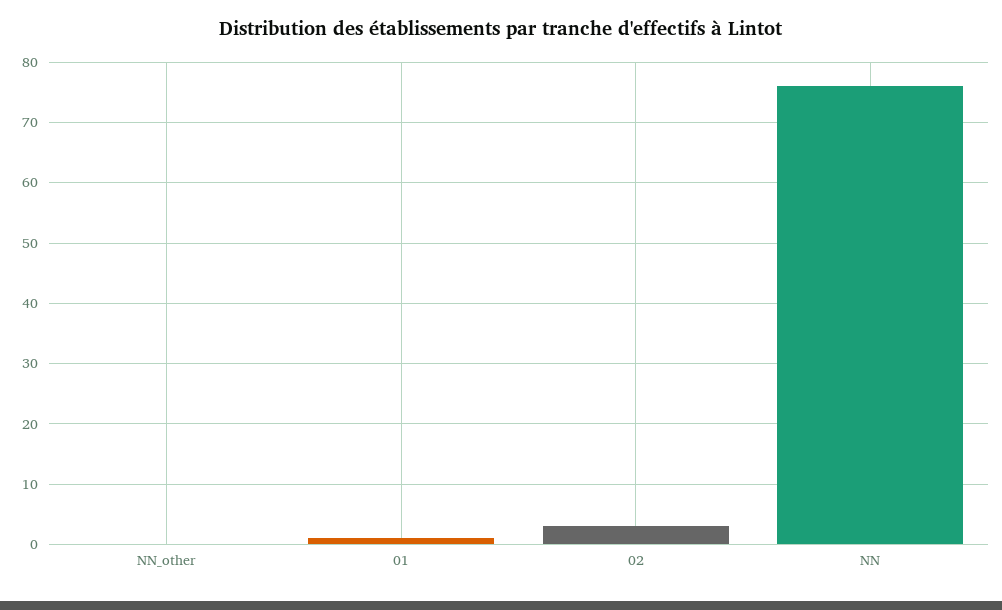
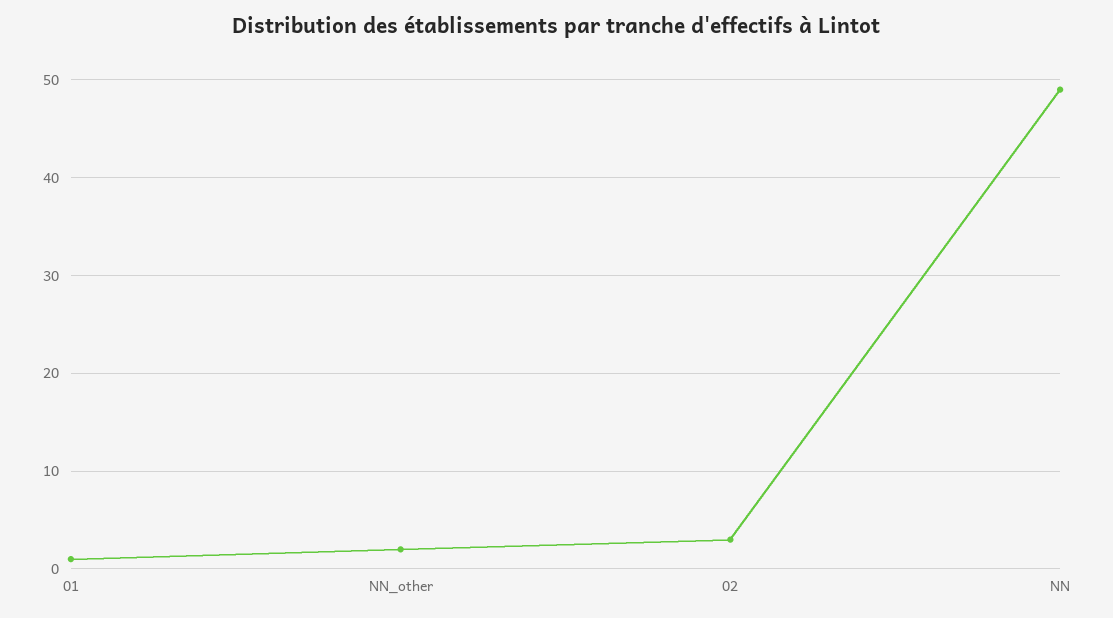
NN_other: 0 -> 2
NN: 76 -> 49

